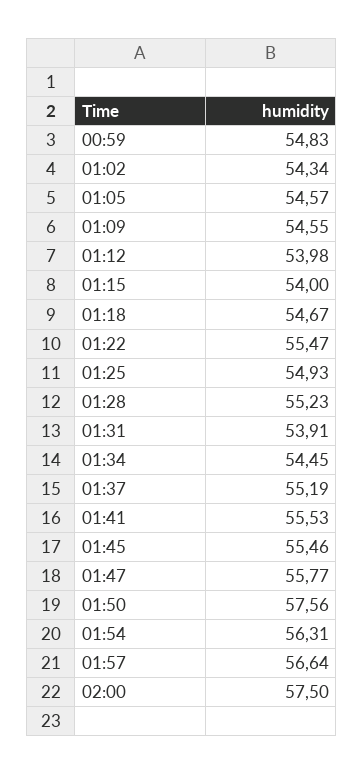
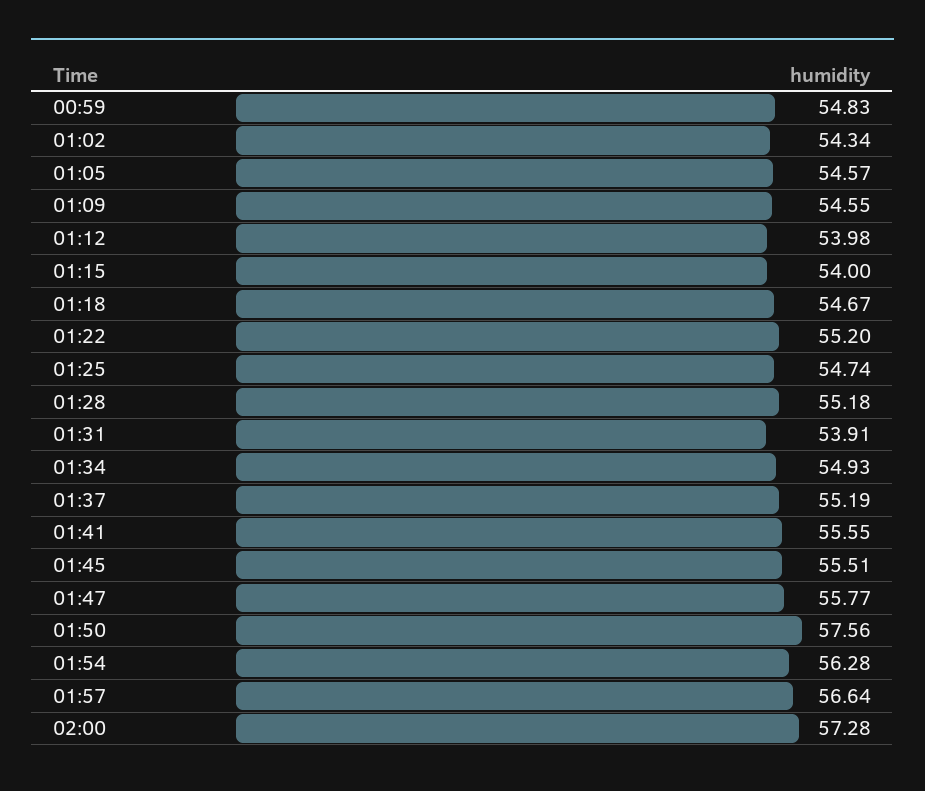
01:22: 55.47 -> 55.2
01:25: 54.93 -> 54.74
01:28: 55.23 -> 55.18
01:34: 54.45 -> 54.93
01:41: 55.53 -> 55.55
01:45: 55.46 -> 55.51
01:54: 56.31 -> 56.28
02:00: 57.5 -> 57.28

